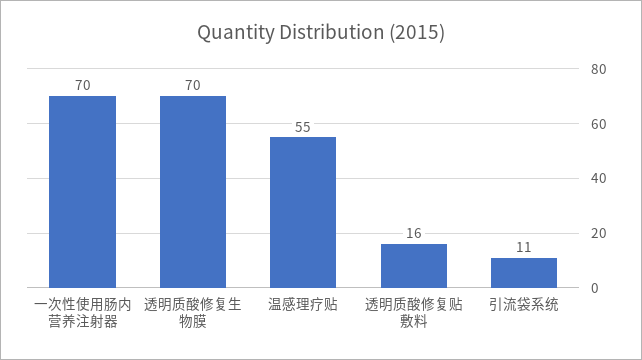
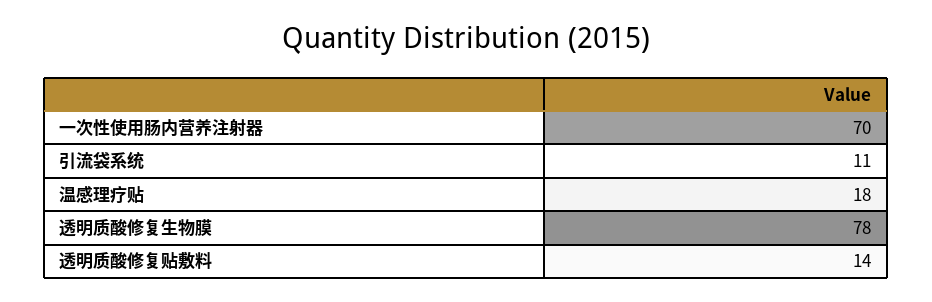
透明质酸修复生物膜: 70 -> 78
温感理疗贴: 55 -> 18
透明质酸修复贴敷料: 16 -> 14

